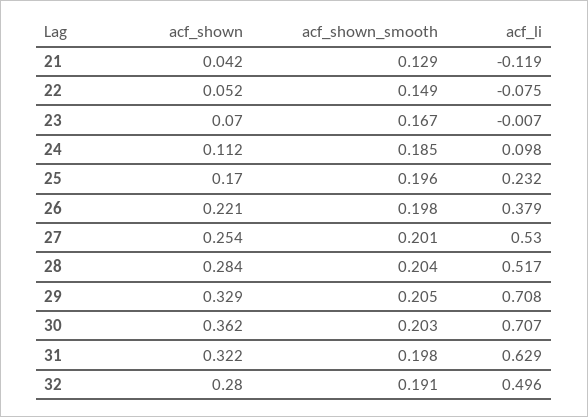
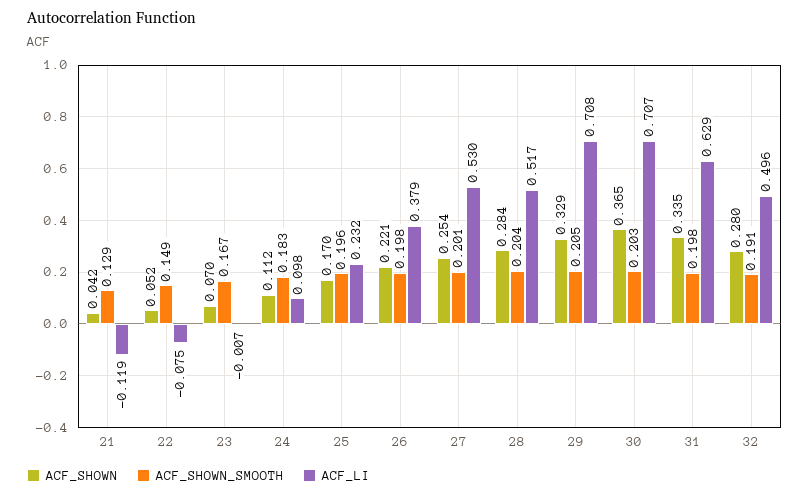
acf_shown_smooth, 24: 0.185 -> 0.183
acf_shown, 30: 0.362 -> 0.365
acf_shown, 31: 0.322 -> 0.335

